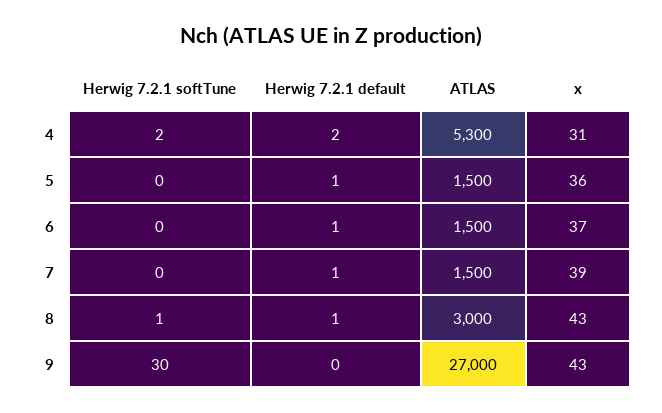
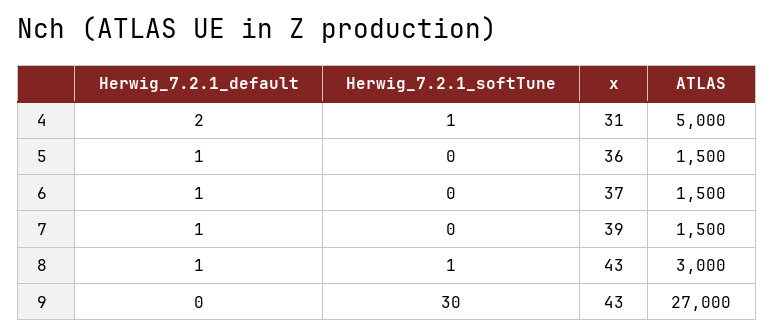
Herwig 7.2.1 softTune, 4: 2 -> 1
ATLAS, 4: 5300 -> 5000

